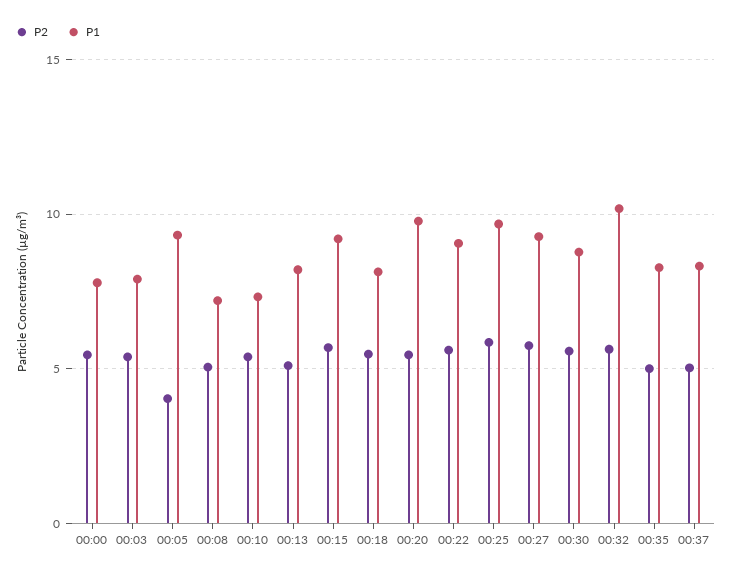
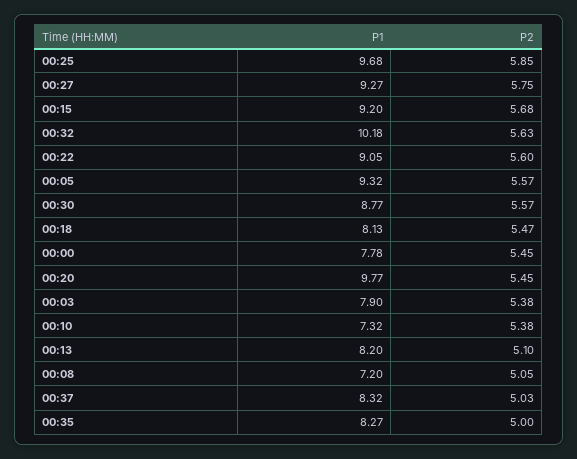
P2, 00:05: 4 -> 5.57

